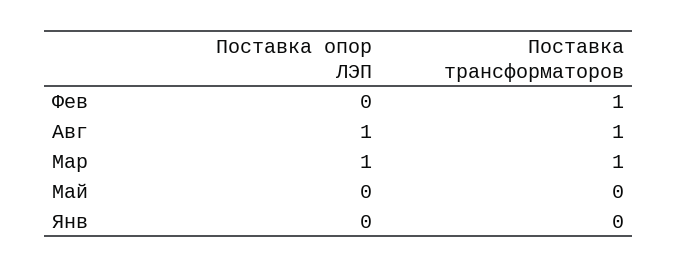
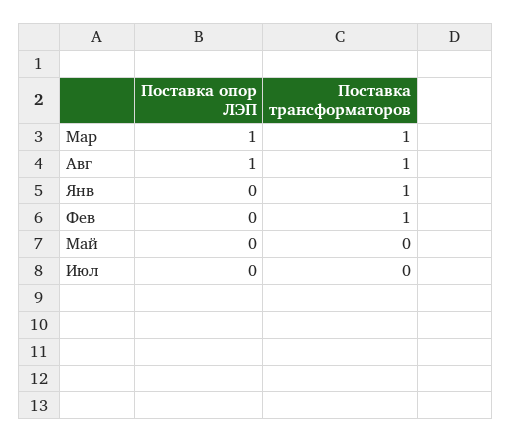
Поставка трансформаторов, Янв: 0 -> 1
Поставка опор ЛЭП, Июл: none -> 0
Поставка трансформаторов, Июл: none -> 0

